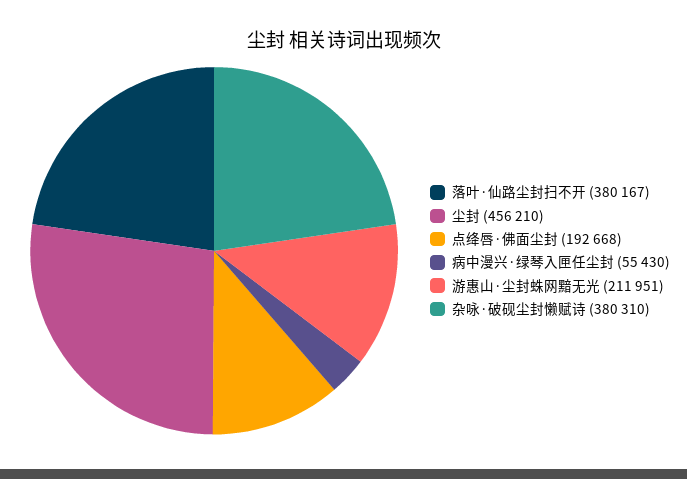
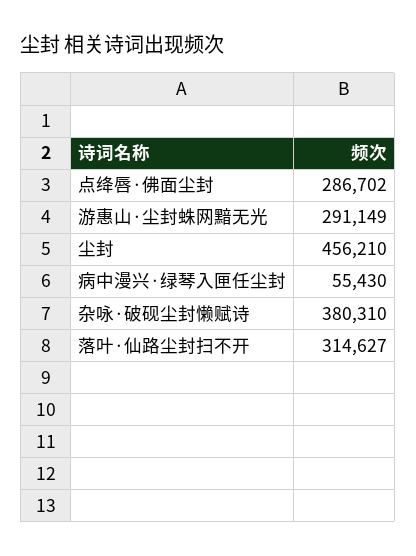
落叶·仙路尘封扫不开: 380167 -> 314627
点绛唇·佛面尘封: 192668 -> 286702
游惠山·尘封蛛网黯无光: 211951 -> 291149

